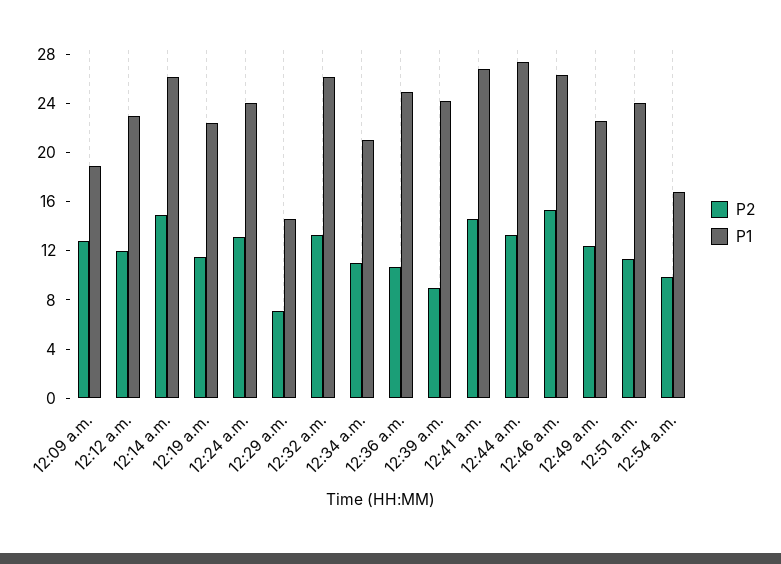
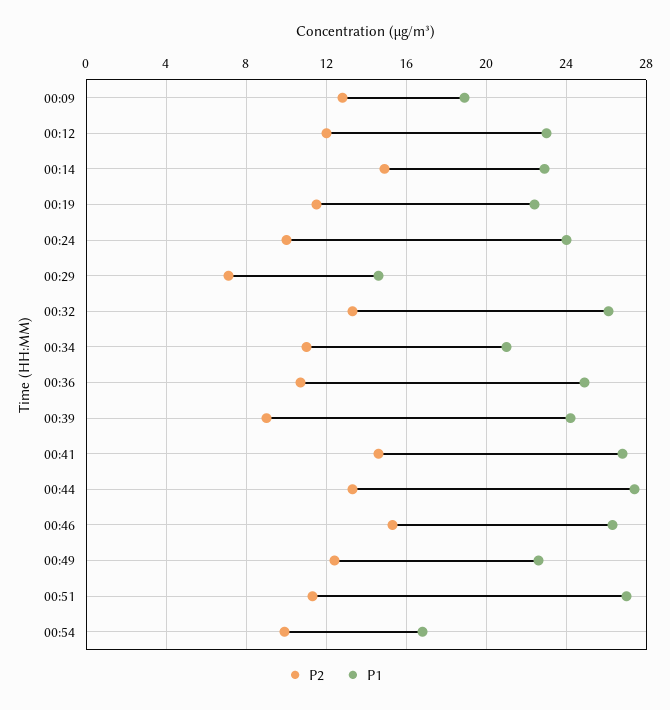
P1, 12:14 a.m.: 26 -> 23
P2, 12:24 a.m.: 13 -> 10
P1, 12:51 a.m.: 24 -> 27

